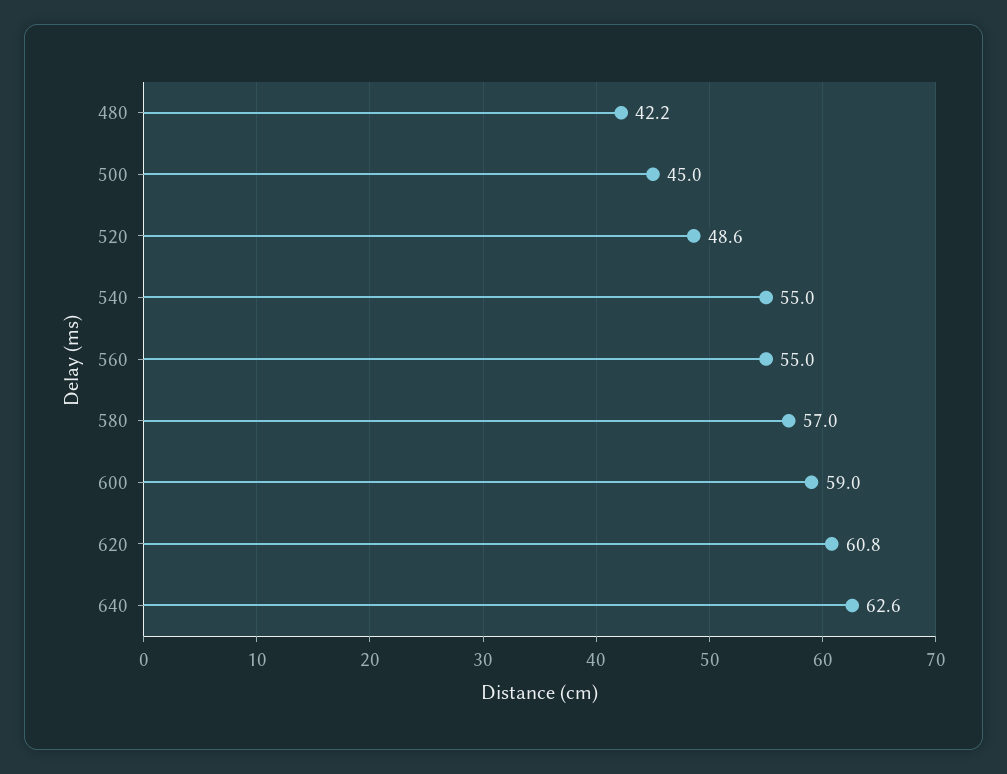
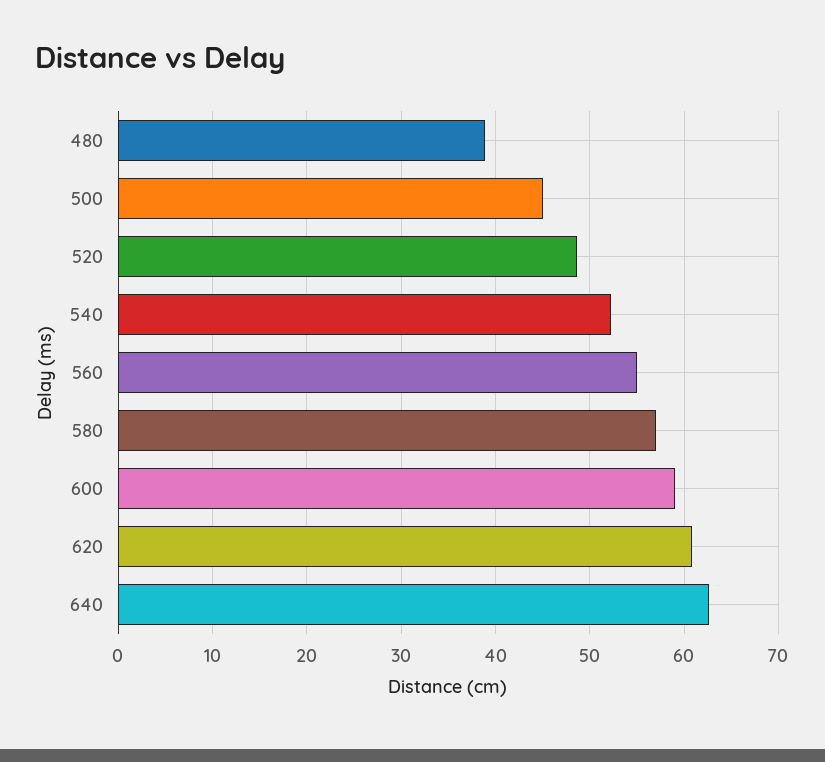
480: 42.2 -> 39
540: 55 -> 52

